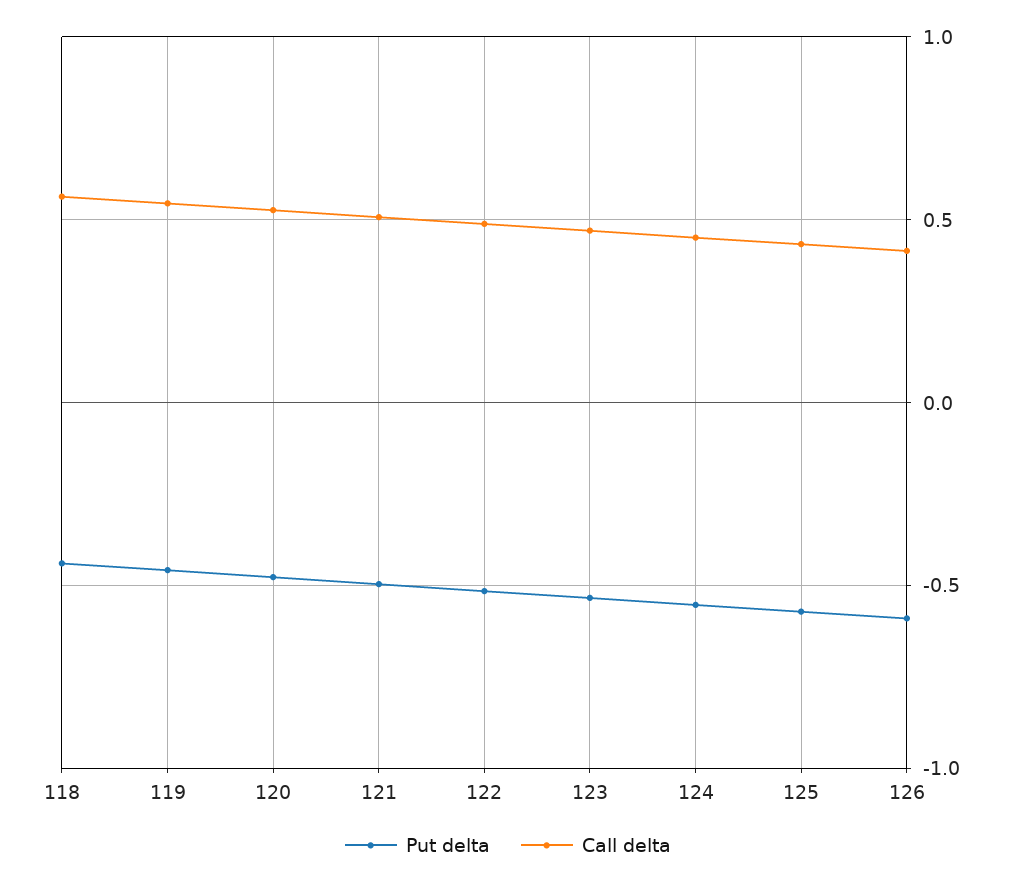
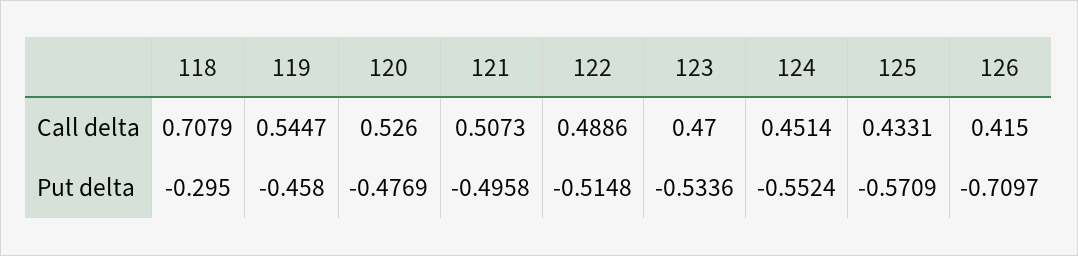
Put delta, 118: -0.45 -> -0.295
Call delta, 118: 0.55 -> 0.7079
Put delta, 126: -0.6 -> -0.7097

